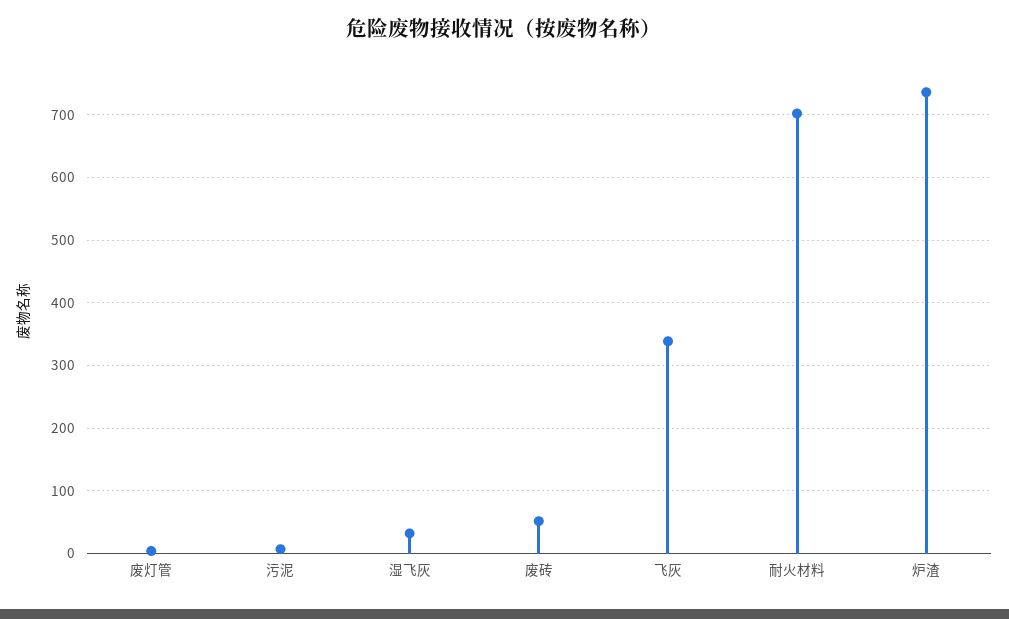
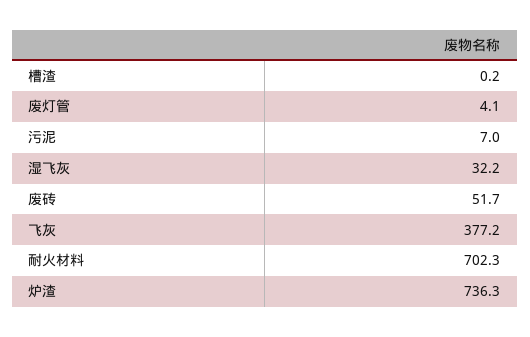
飞灰: 340 -> 377.2
槽渣: none -> 0.2

